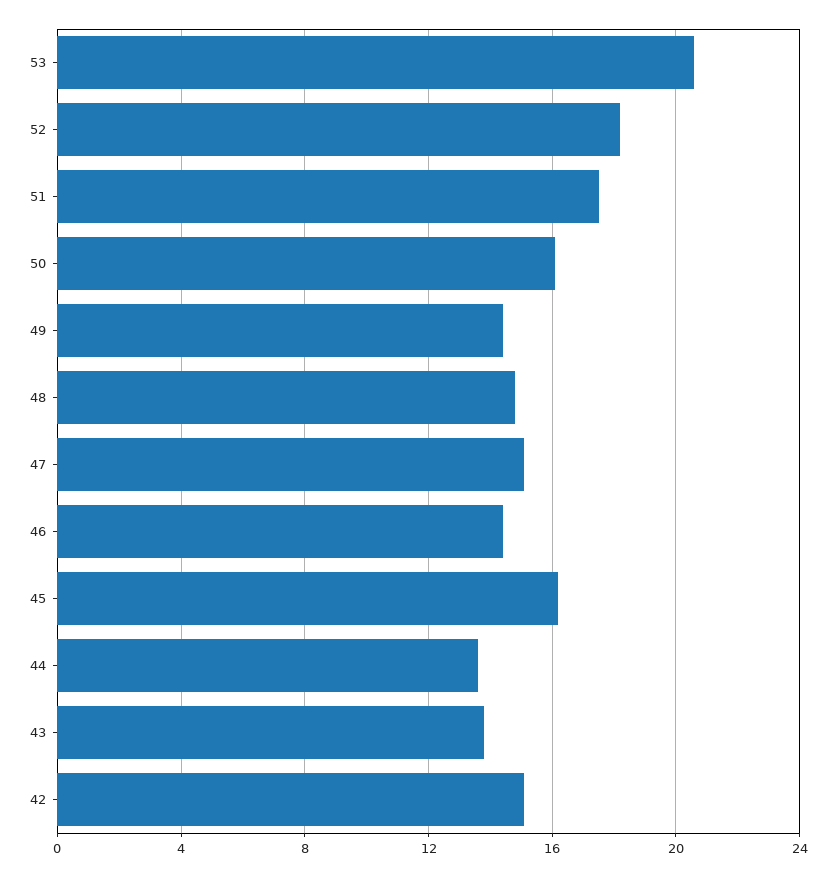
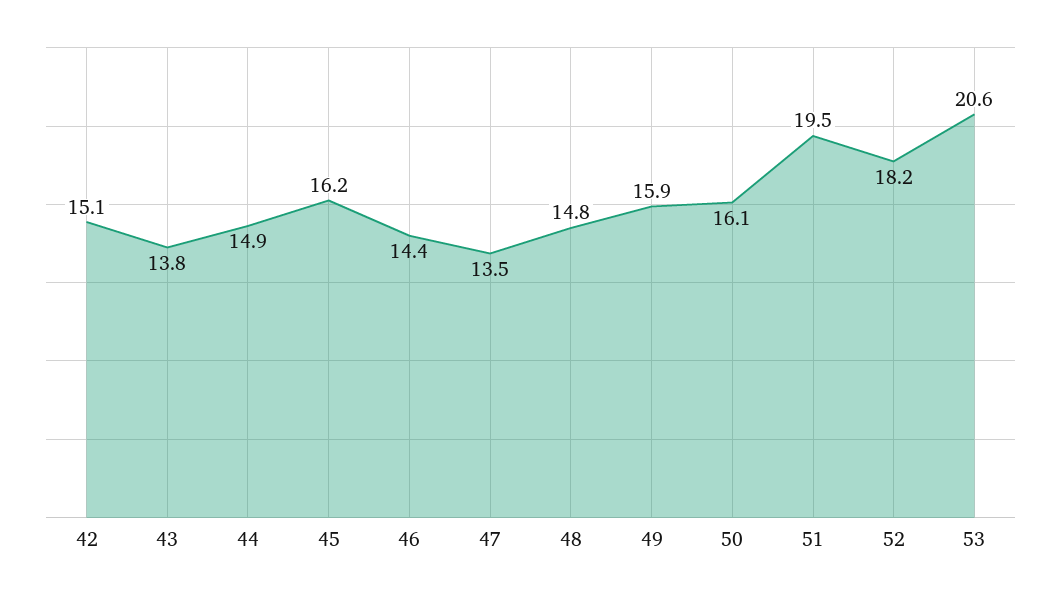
51: 17.5 -> 19.5
49: 14.5 -> 15.9
47: 15 -> 13.5
44: 13.5 -> 14.9

